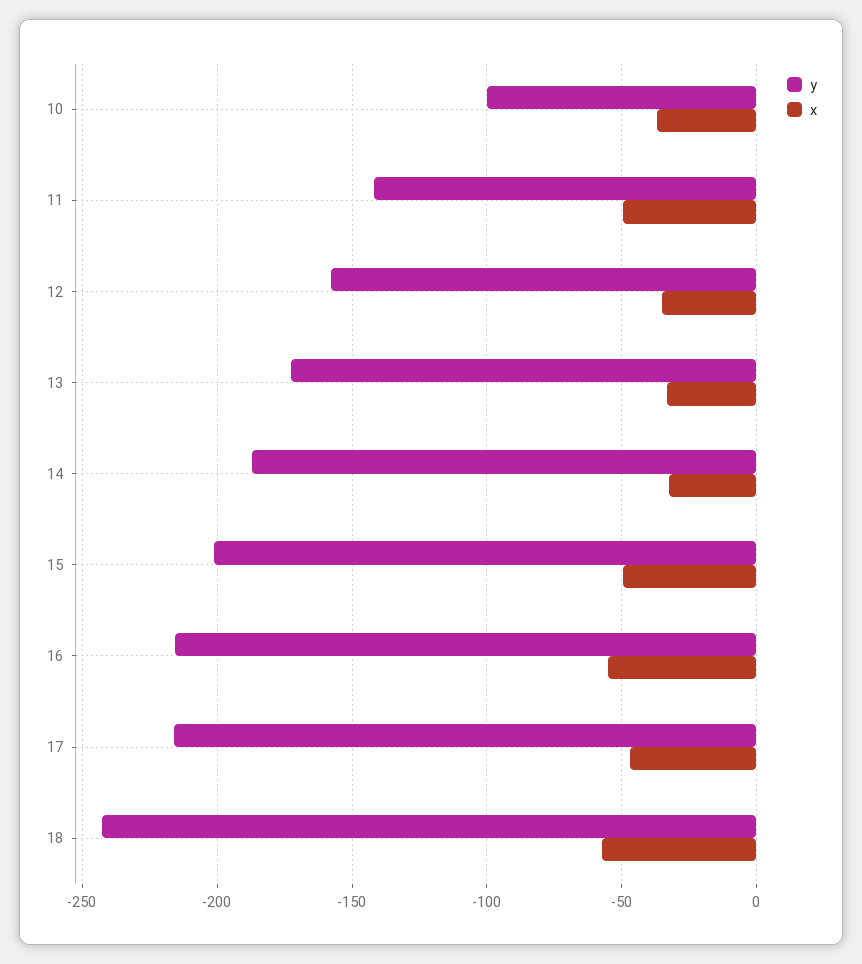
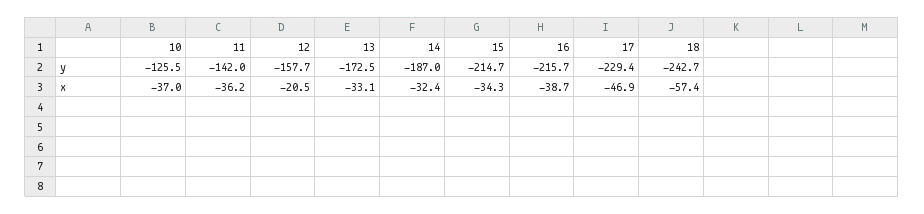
y, 10: -100 -> -125.5
x, 11: -50 -> -36.2
x, 12: -35 -> -20.5
y, 15: -200 -> -214.7
x, 15: -50 -> -34.3
x, 16: -55 -> -38.7
y, 17: -215 -> -229.4

